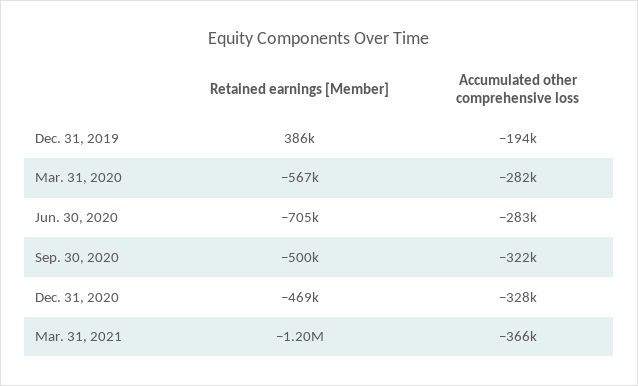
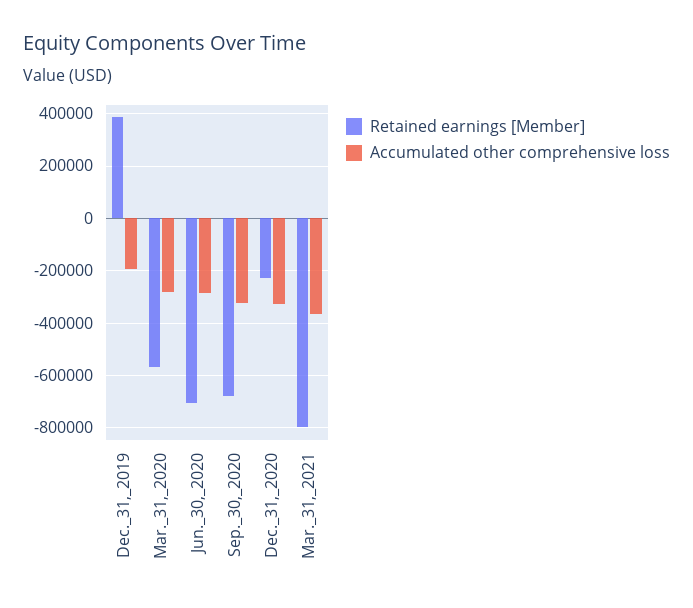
Retained earnings [Member], Sep. 30, 2020: -500000 -> -675000
Retained earnings [Member], Dec. 31, 2020: -469000 -> -225000
Retained earnings [Member], Mar. 31, 2021: -1200000 -> -800000

